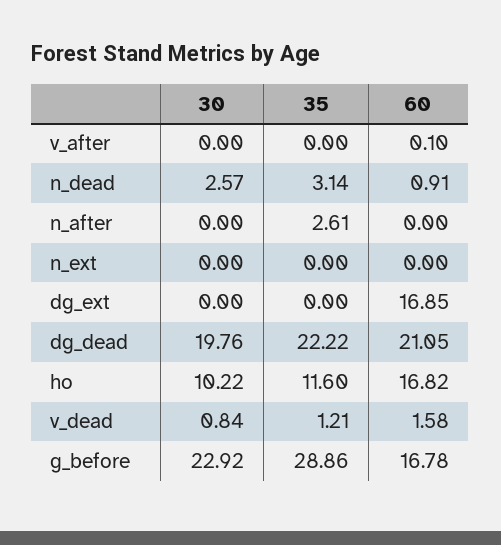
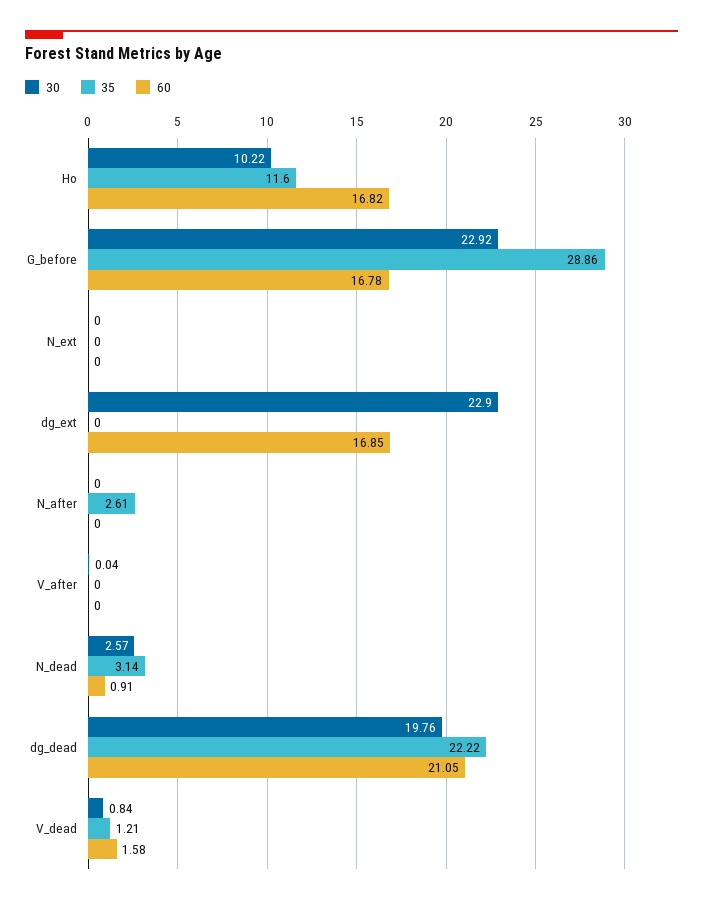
30, v_after: 0 -> 0.04
60, v_after: 0.1 -> 0
30, dg_ext: 0 -> 22.9

